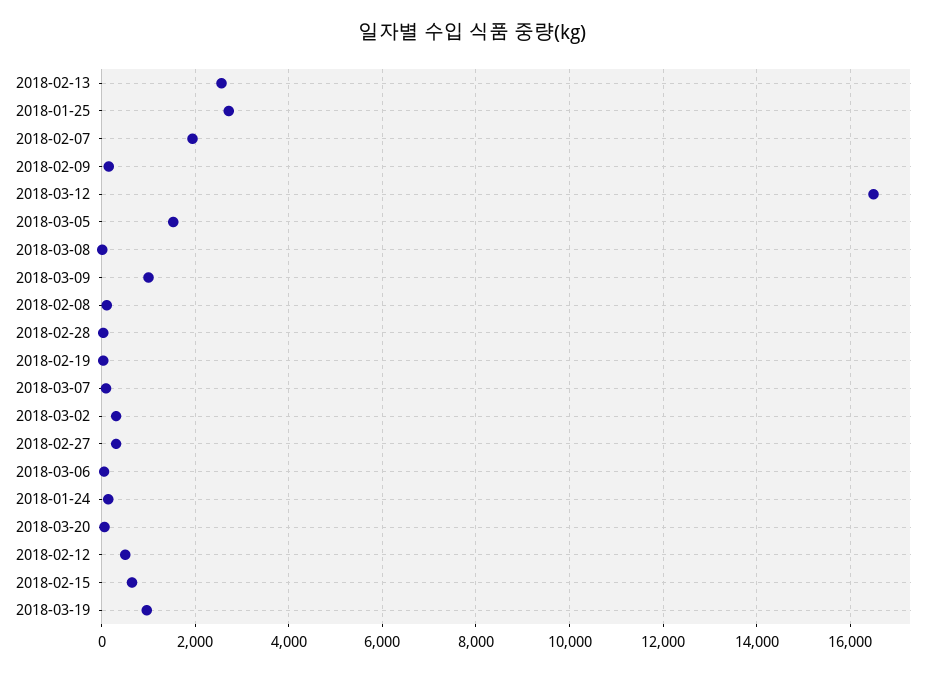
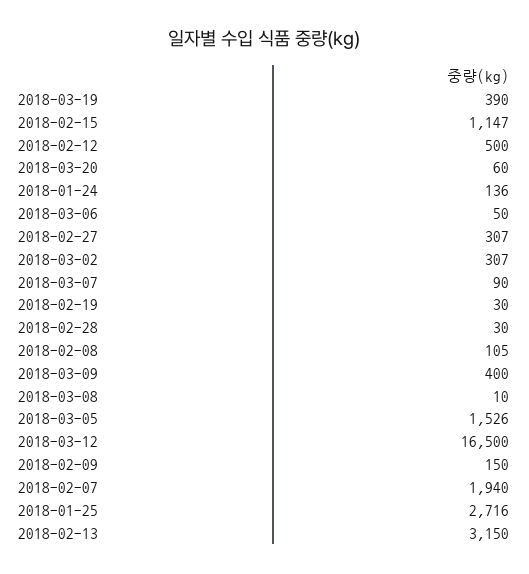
2018-02-13: 2600 -> 3150
2018-03-09: 1000 -> 400
2018-02-15: 600 -> 1147
2018-03-19: 1000 -> 390

